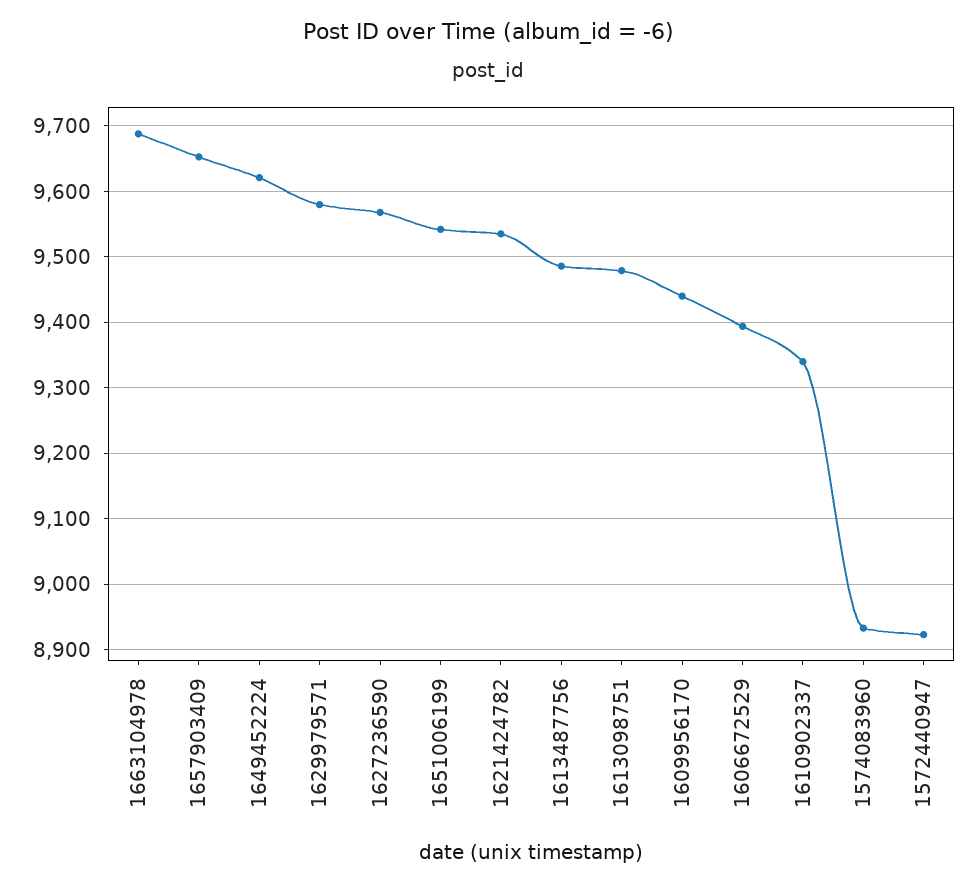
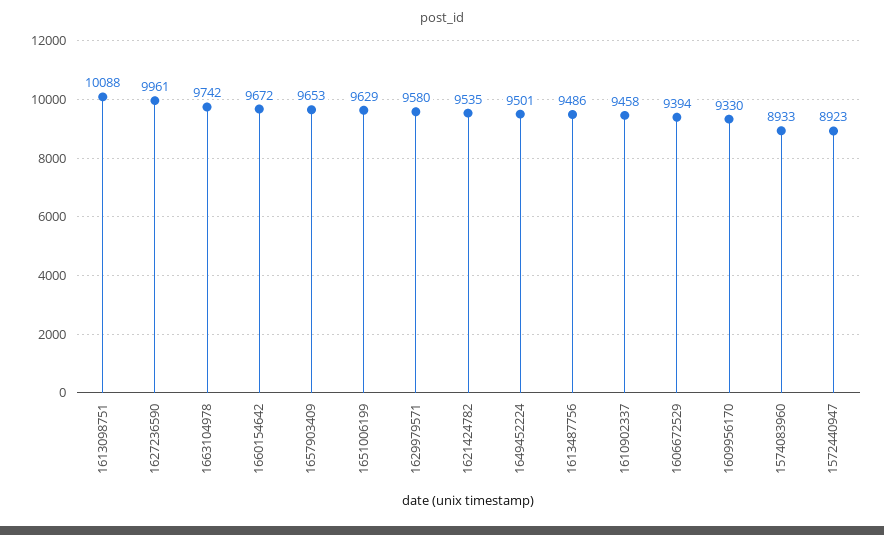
1663104978: 9690 -> 9742
1649452224: 9620 -> 9501
1627236590: 9570 -> 9961
1651006199: 9540 -> 9629
1613098751: 9480 -> 10088
1609956170: 9440 -> 9330
1610902337: 9340 -> 9458
1660154642: none -> 9672

